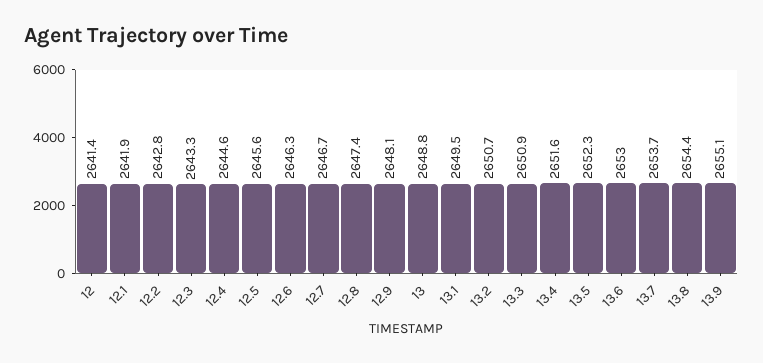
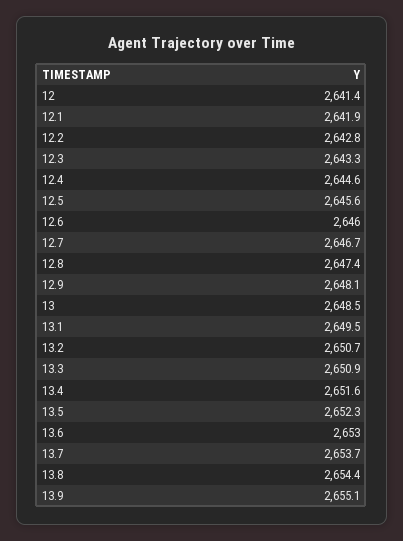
12.6: 2646.3 -> 2646
13: 2648.8 -> 2648.5

